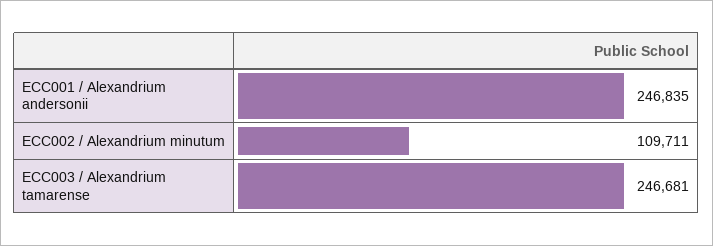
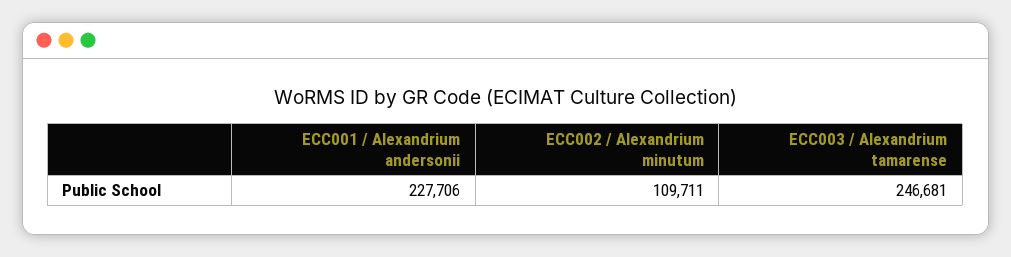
ECC001 / Alexandrium andersonii: 246835 -> 227706

